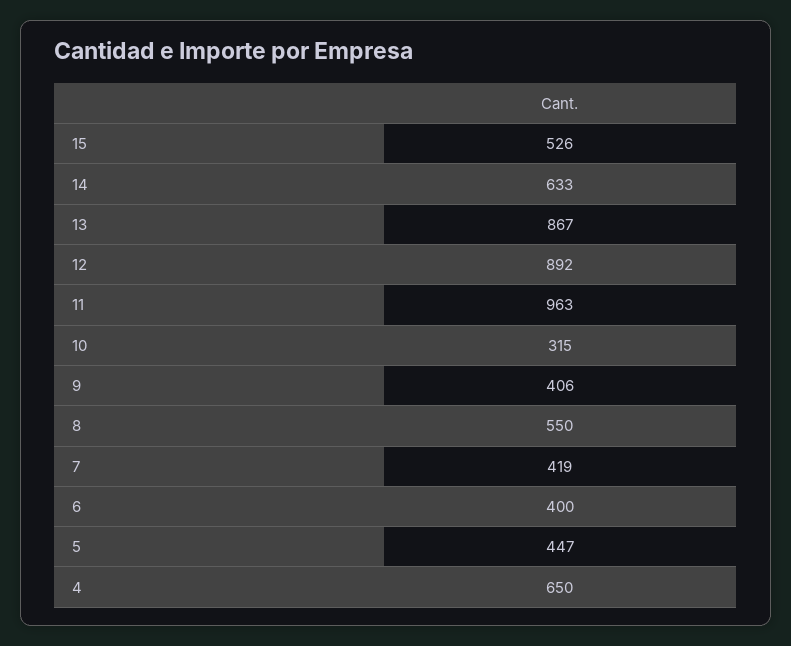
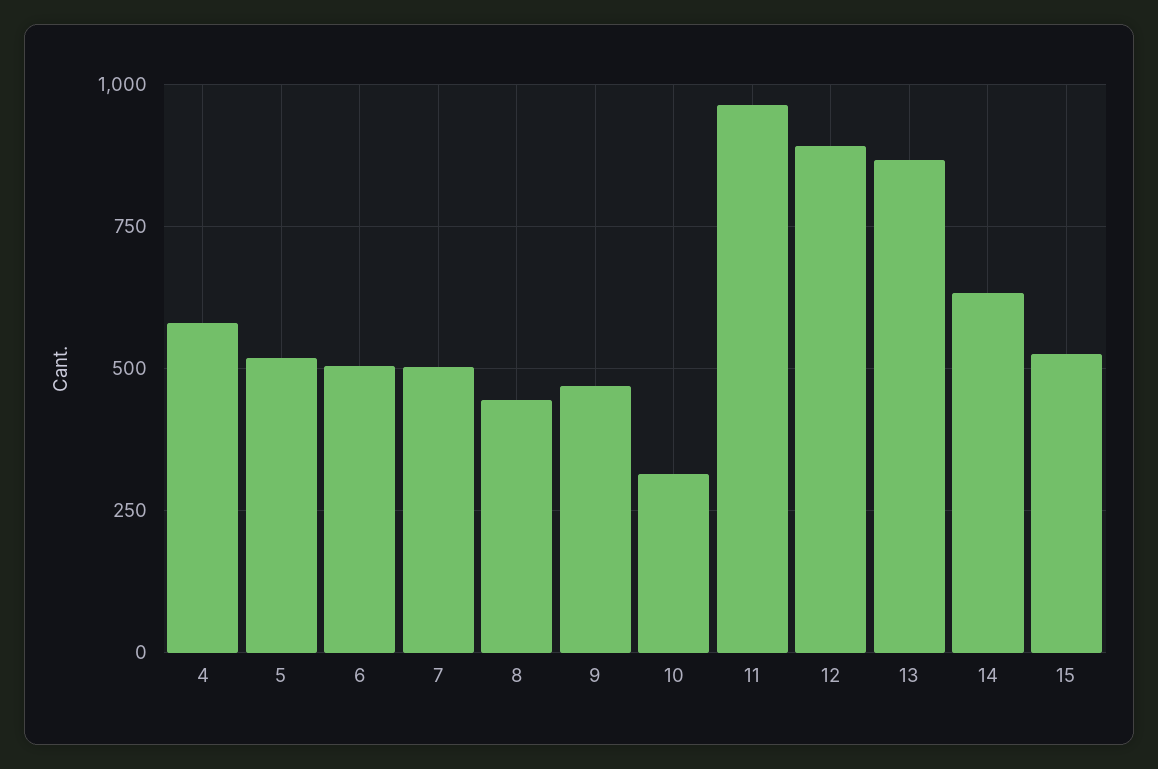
9: 406 -> 475
8: 550 -> 450
7: 419 -> 500
6: 400 -> 500
5: 447 -> 525
4: 650 -> 575

